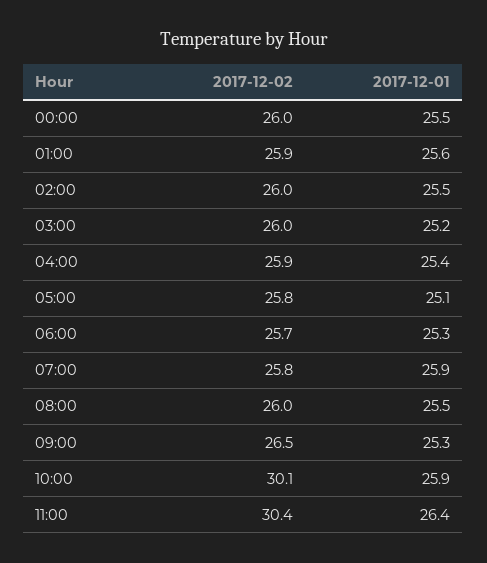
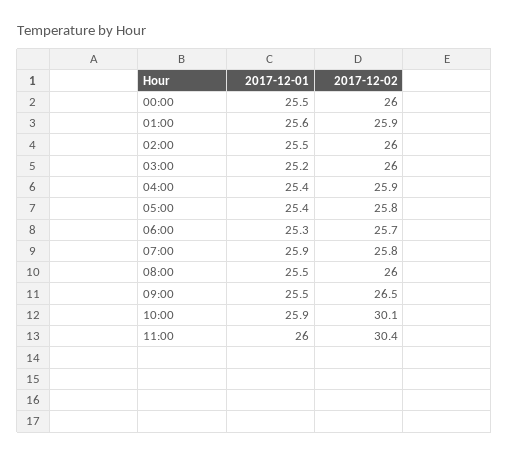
2017-12-01, 05:00: 25.1 -> 25.4
2017-12-01, 09:00: 25.3 -> 25.5
2017-12-01, 11:00: 26.4 -> 26

